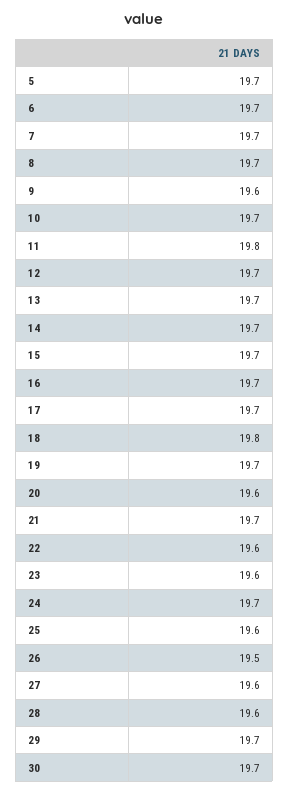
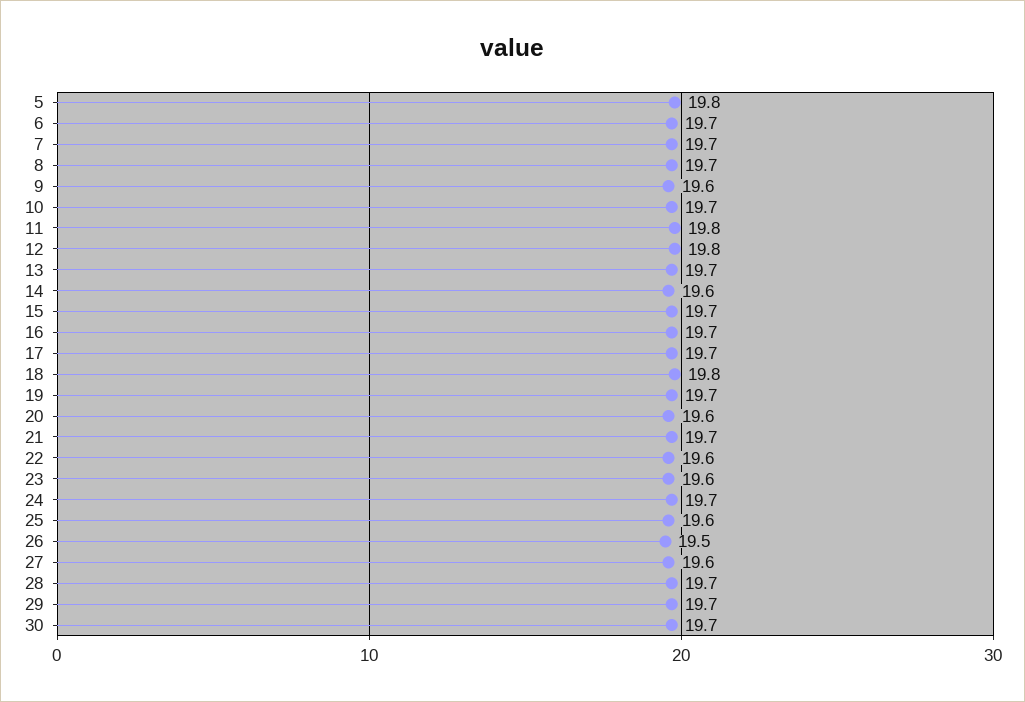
5: 19.7 -> 19.8
12: 19.7 -> 19.8
14: 19.7 -> 19.6
28: 19.6 -> 19.7

